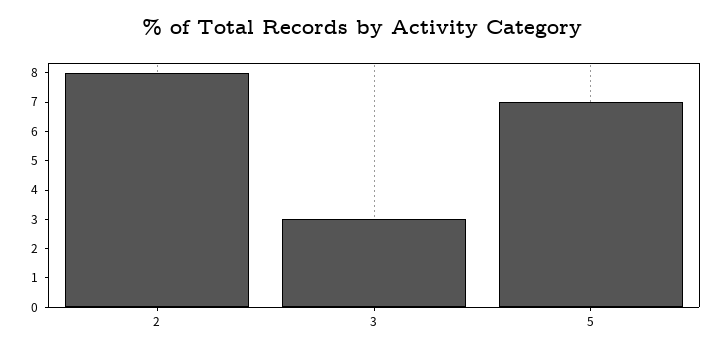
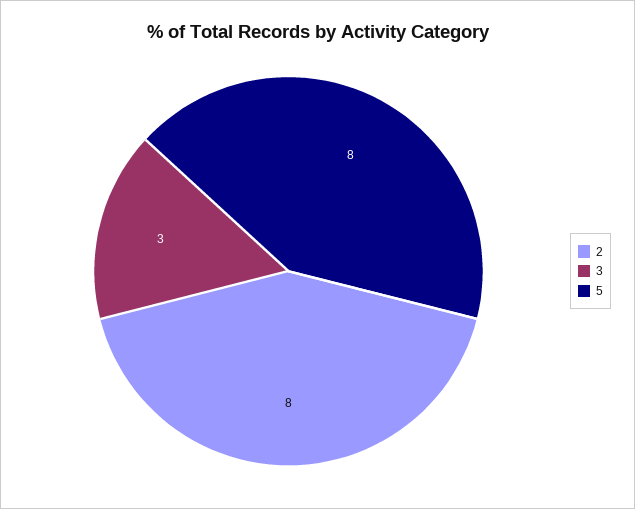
5: 7 -> 8

